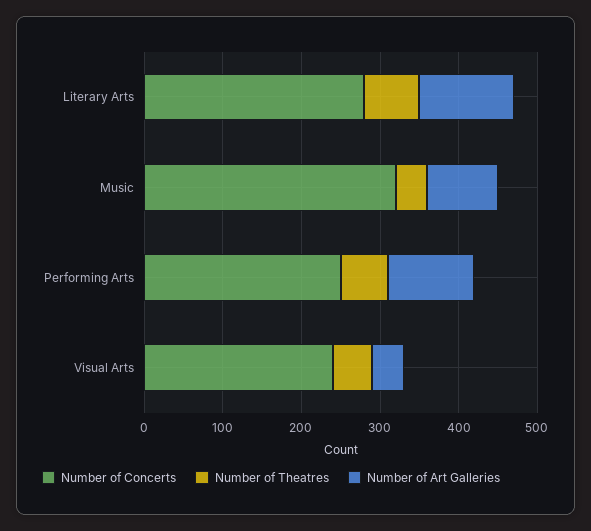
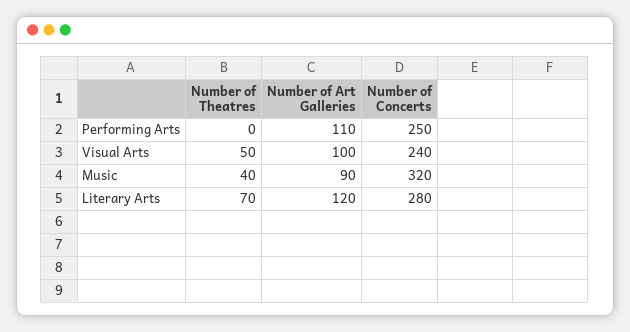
Number of Theatres, Performing Arts: 60 -> 0
Number of Art Galleries, Visual Arts: 40 -> 100

